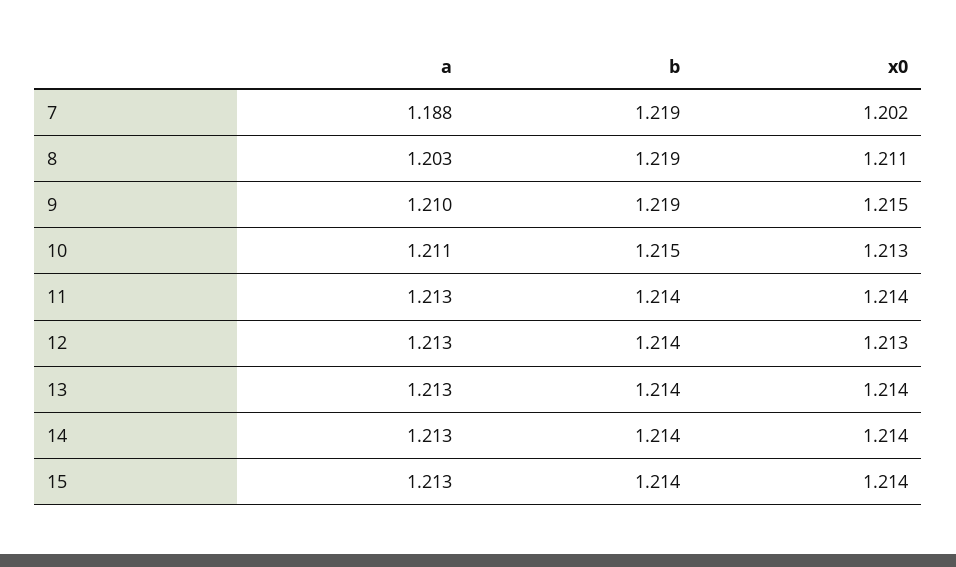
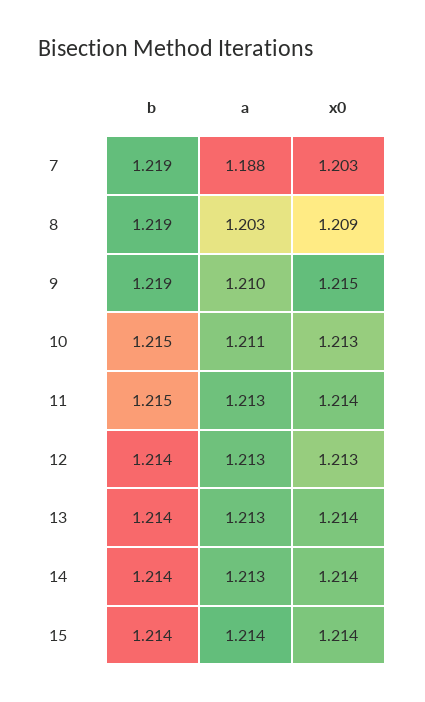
x0, 7: 1.202 -> 1.203
x0, 8: 1.211 -> 1.209
b, 11: 1.214 -> 1.215
a, 15: 1.213 -> 1.214

